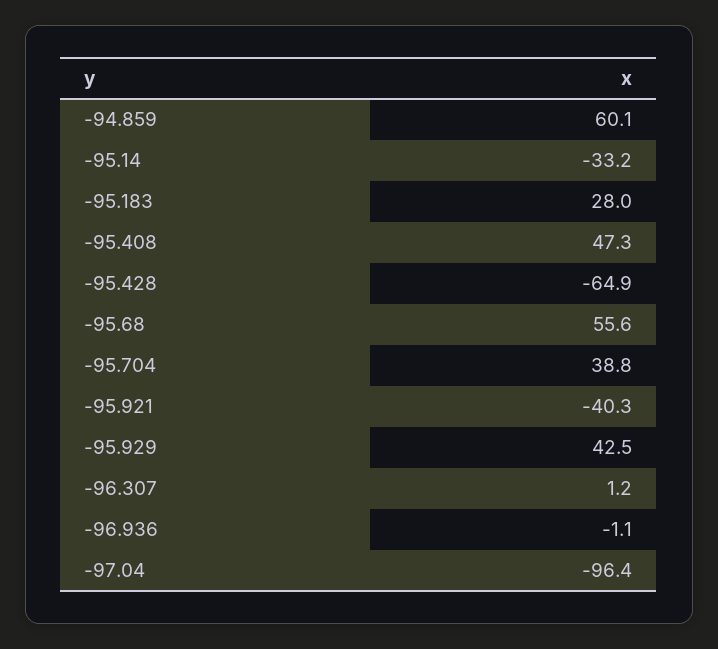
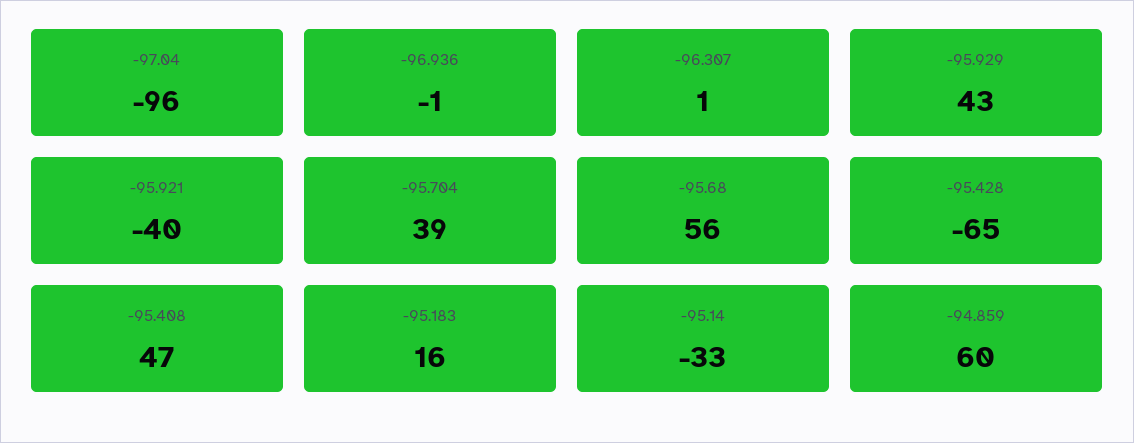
-95.183: 28 -> 16

